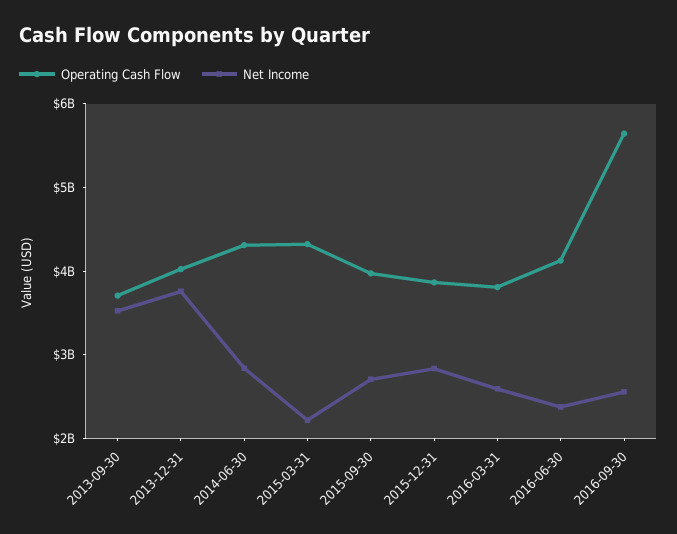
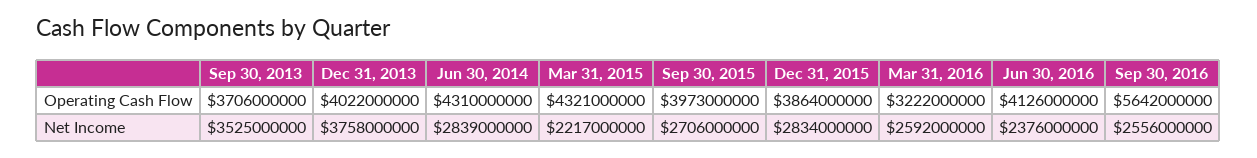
Operating Cash Flow, 2016-03-31: 3800000000 -> 3222000000

